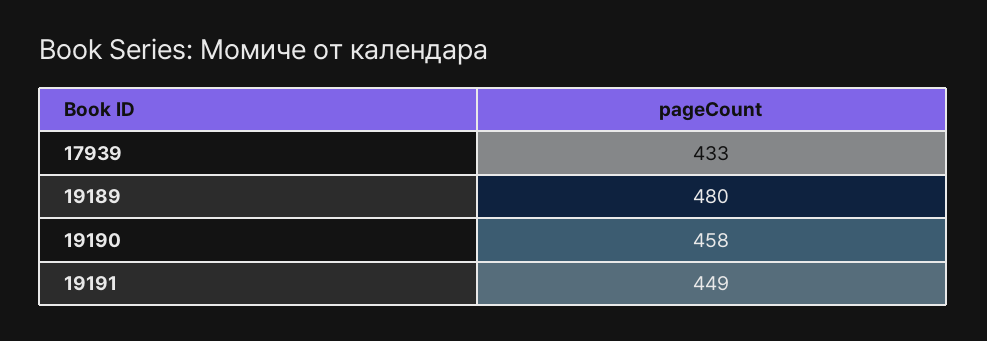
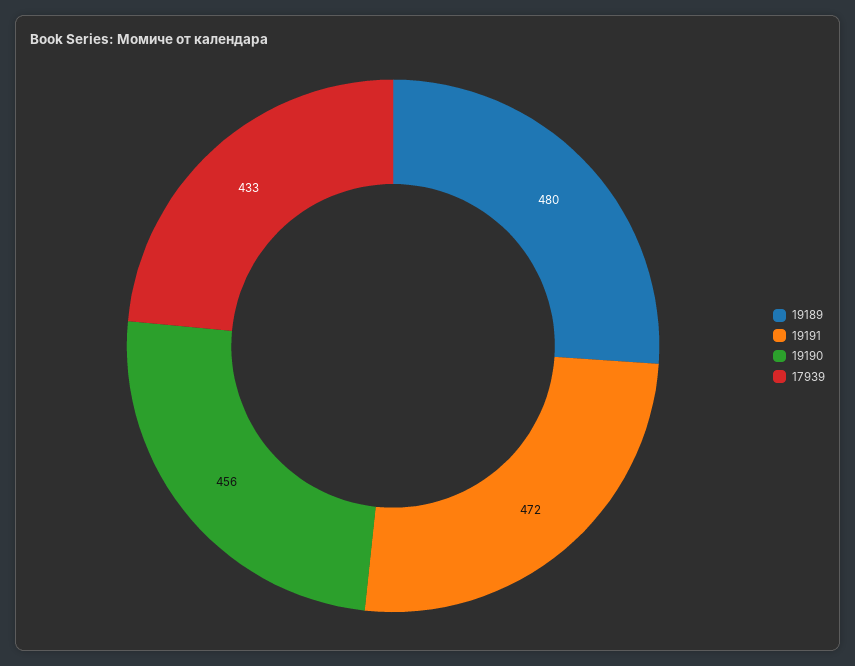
19190: 458 -> 456
19191: 449 -> 472

